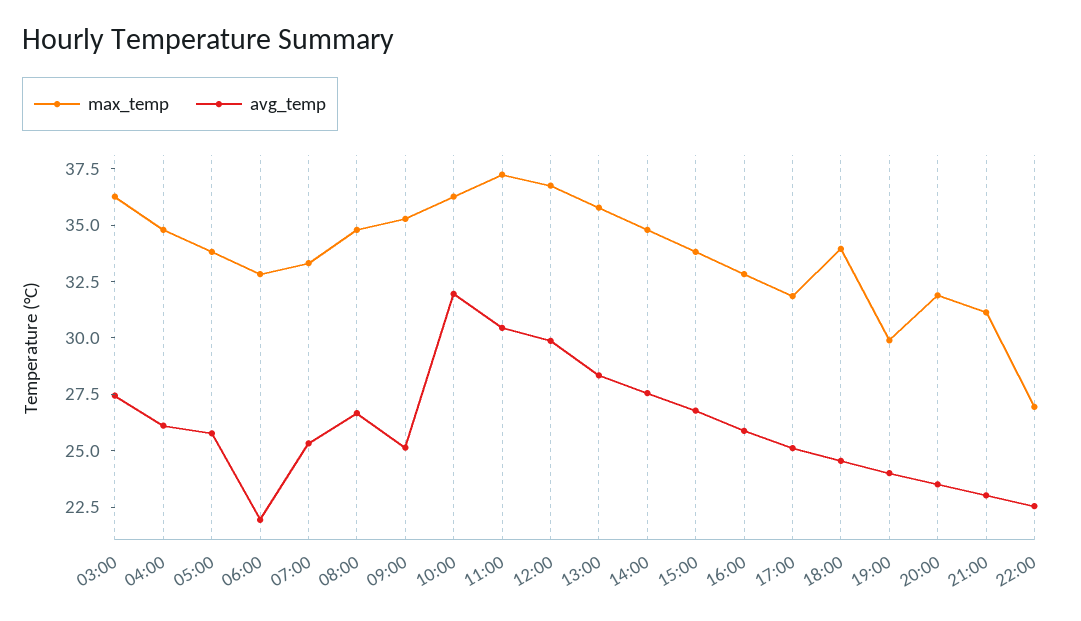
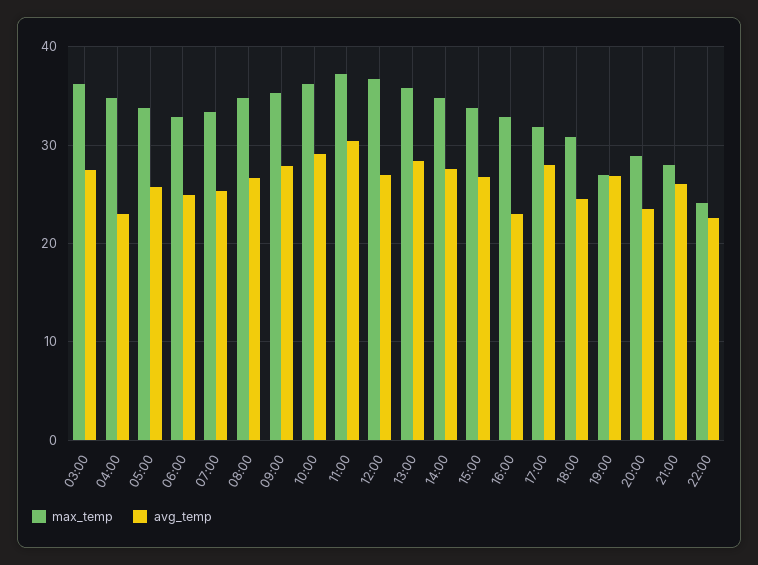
avg_temp, 04:00: 26 -> 23
avg_temp, 06:00: 22 -> 25
avg_temp, 09:00: 25 -> 28
avg_temp, 10:00: 32 -> 29
avg_temp, 12:00: 30 -> 27
avg_temp, 16:00: 26 -> 23
avg_temp, 17:00: 25 -> 28
max_temp, 18:00: 34 -> 31
max_temp, 19:00: 30 -> 27
avg_temp, 19:00: 24 -> 27
max_temp, 20:00: 32 -> 29
max_temp, 21:00: 31 -> 28
avg_temp, 21:00: 23 -> 26
max_temp, 22:00: 27 -> 24

